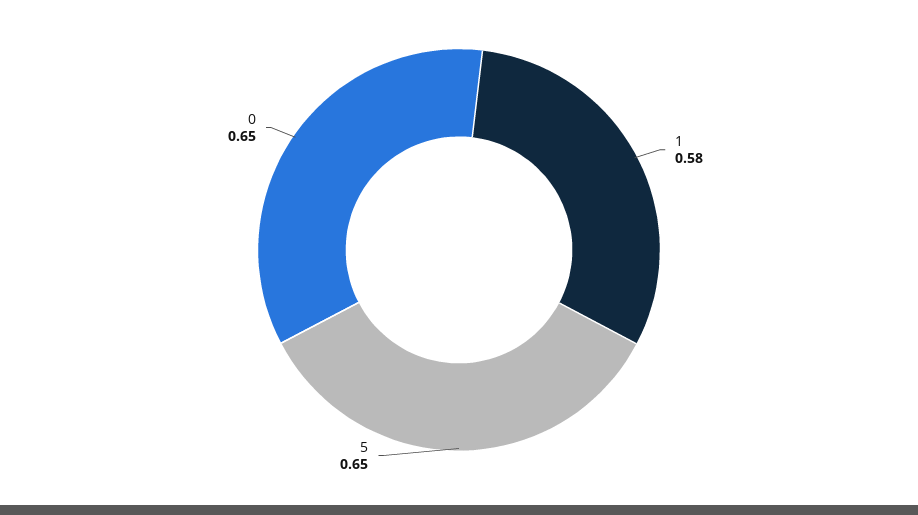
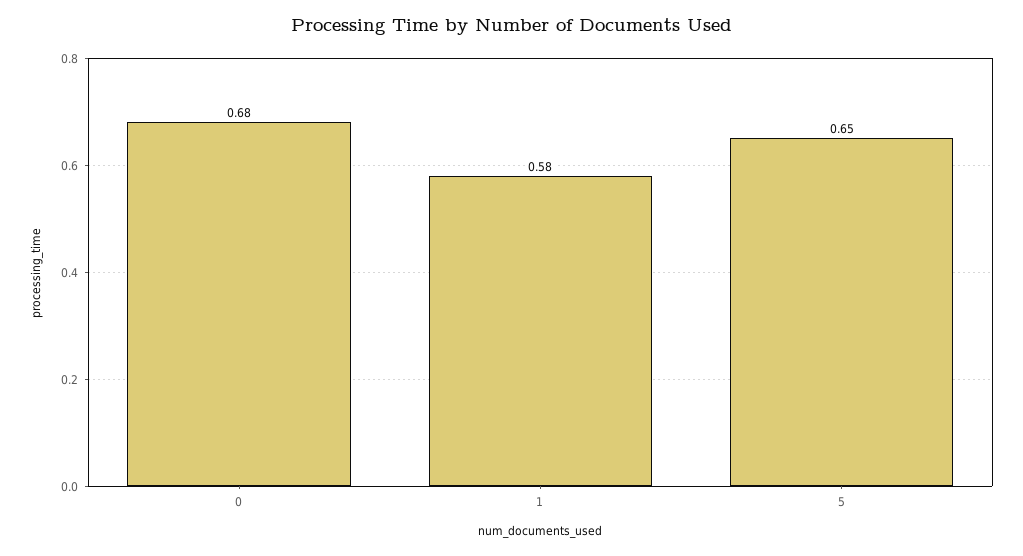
0: 0.65 -> 0.68

